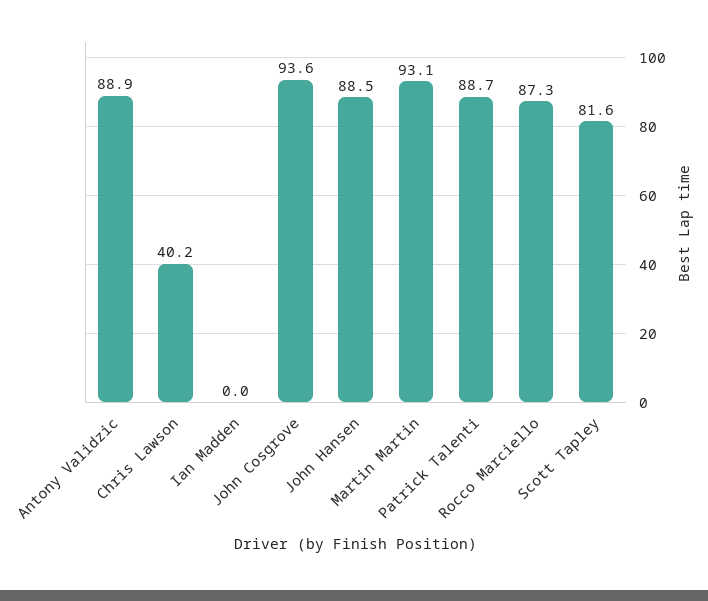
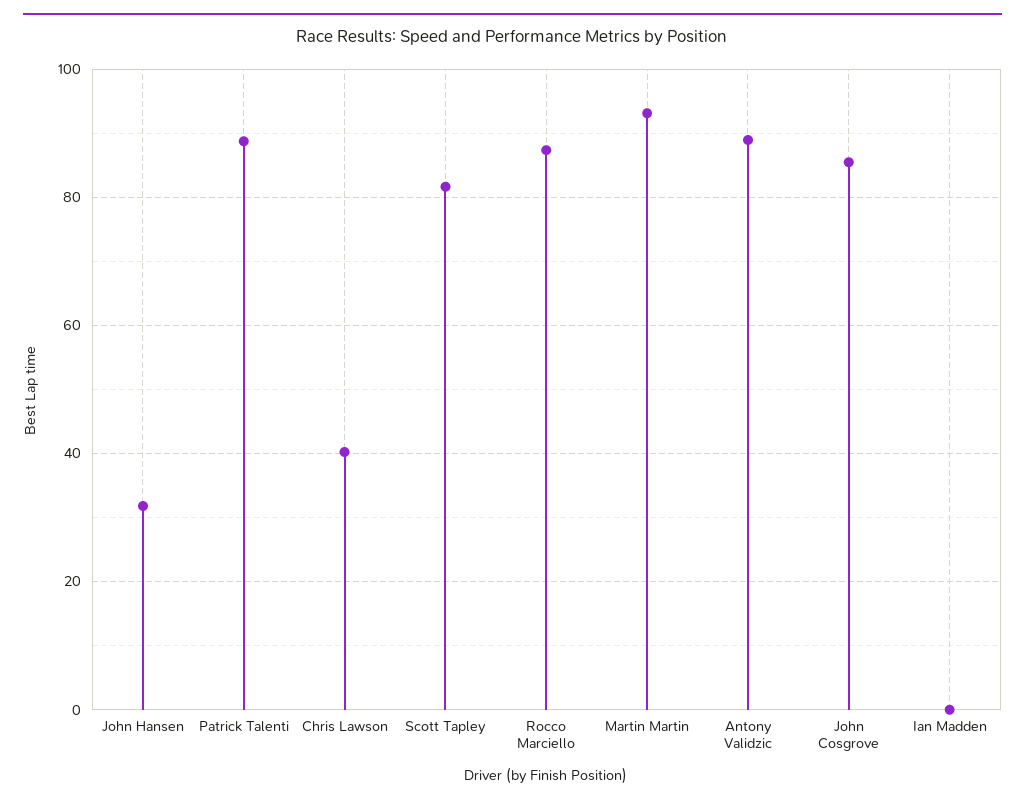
John Cosgrove: 93.6 -> 86
John Hansen: 88.5 -> 32

